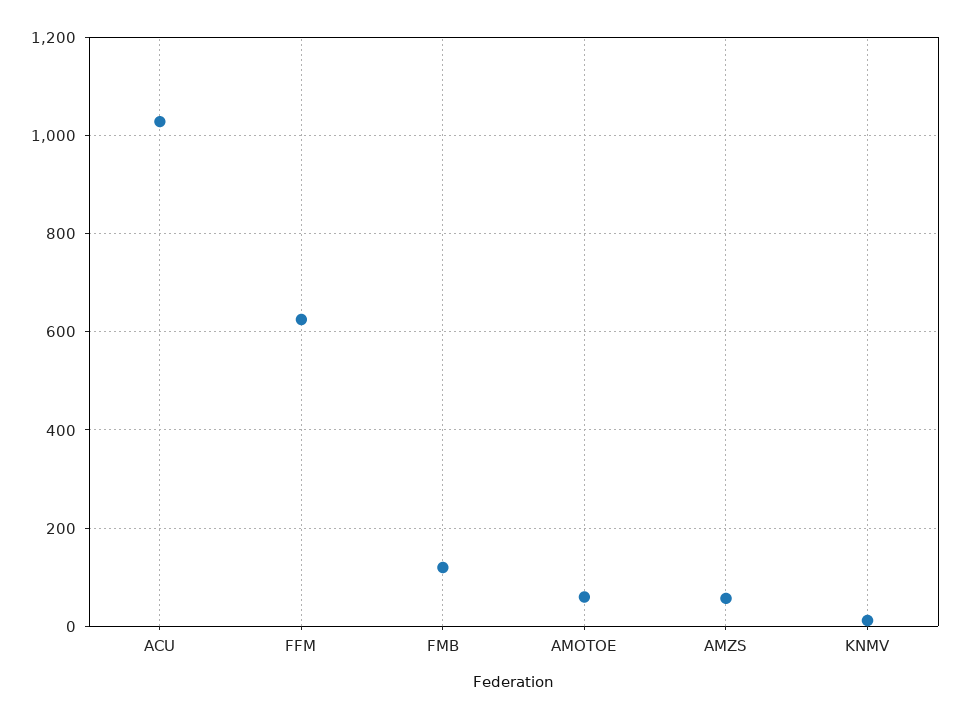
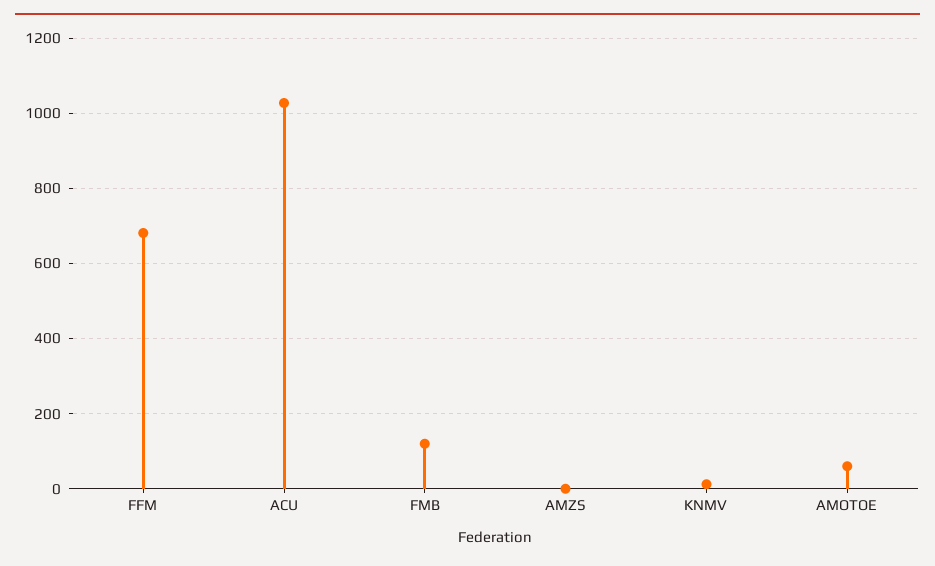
FFM: 620 -> 680
AMZS: 60 -> 0

